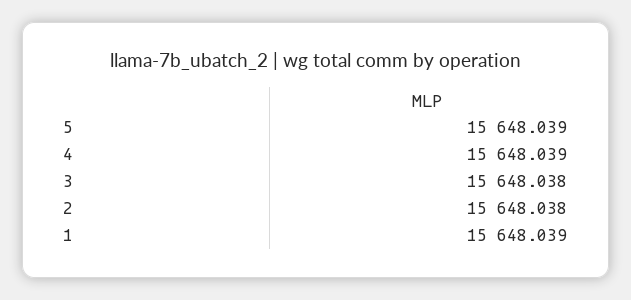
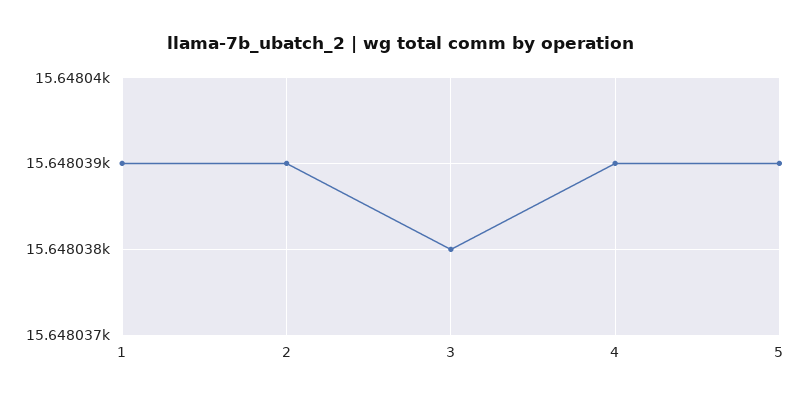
2: 15648.038 -> 15648.039

